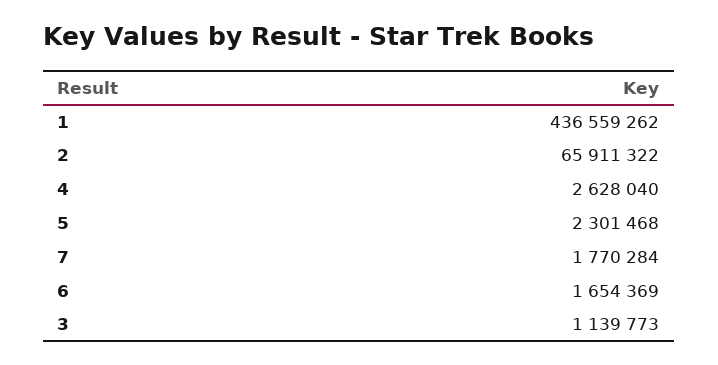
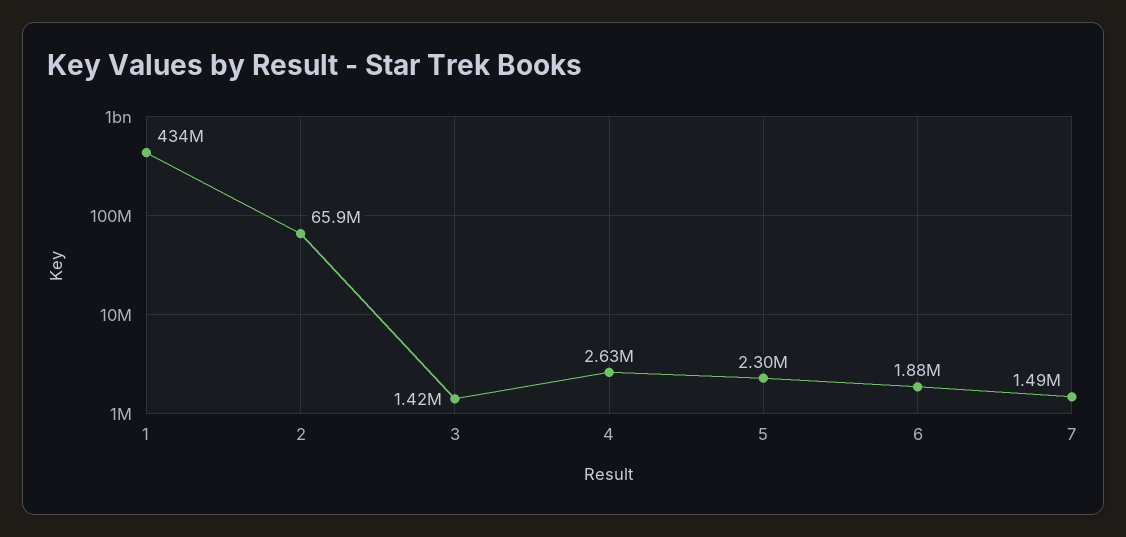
1: 436559262 -> 434000000
7: 1770284 -> 1490000
6: 1654369 -> 1880000
3: 1139773 -> 1420000

